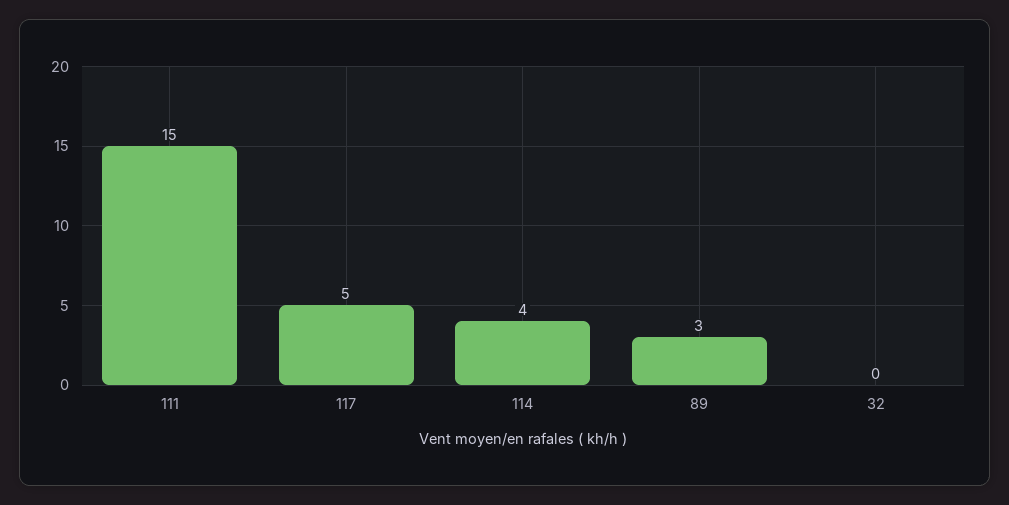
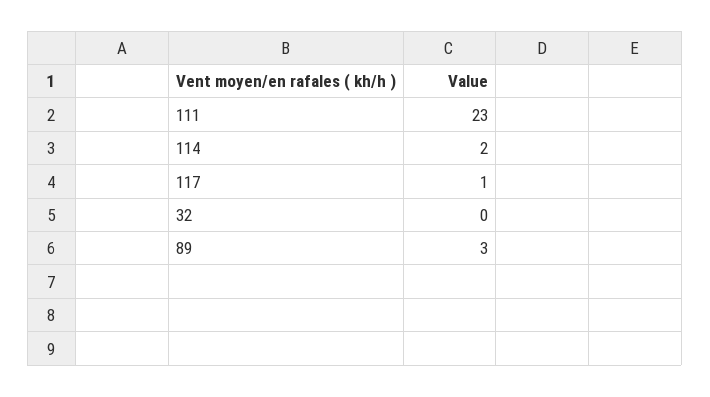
111: 15 -> 23
117: 5 -> 1
114: 4 -> 2

